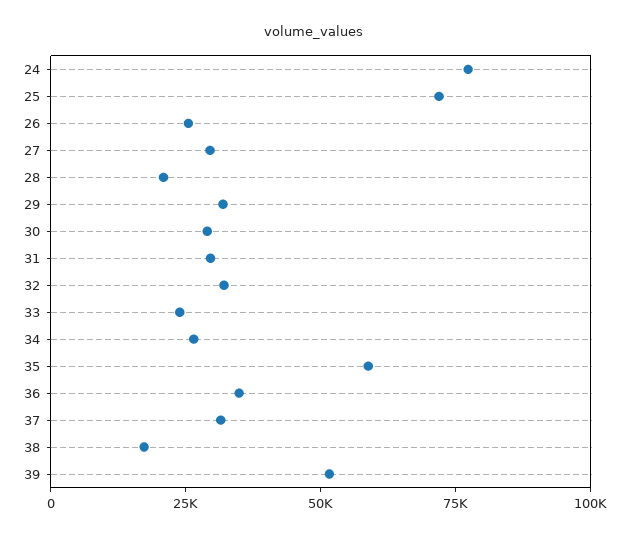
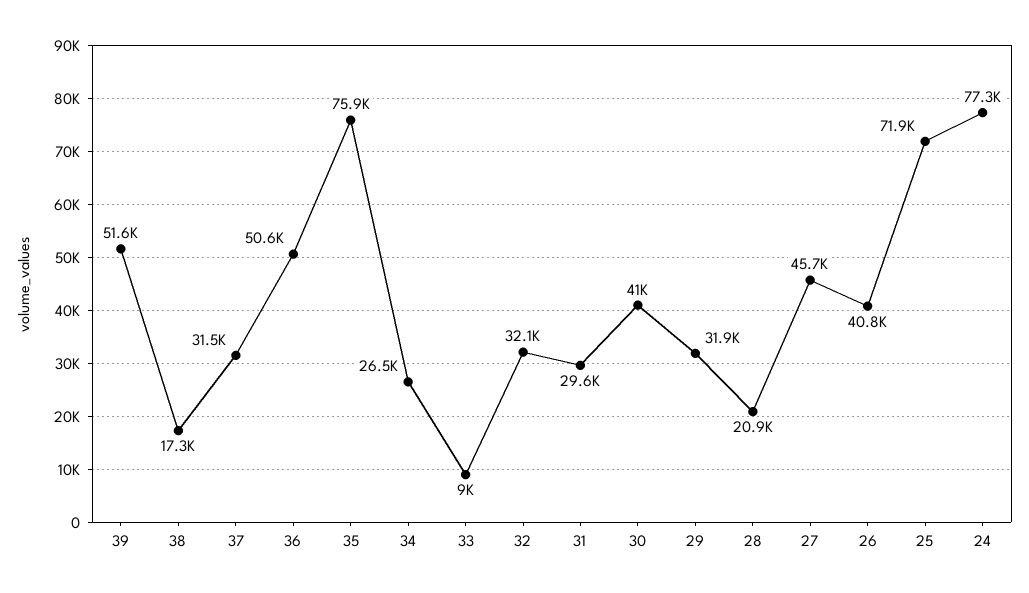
26: 25000 -> 40800
27: 30000 -> 45700
30: 30000 -> 41000
33: 25000 -> 9000
35: 60000 -> 75900
36: 35000 -> 50600

